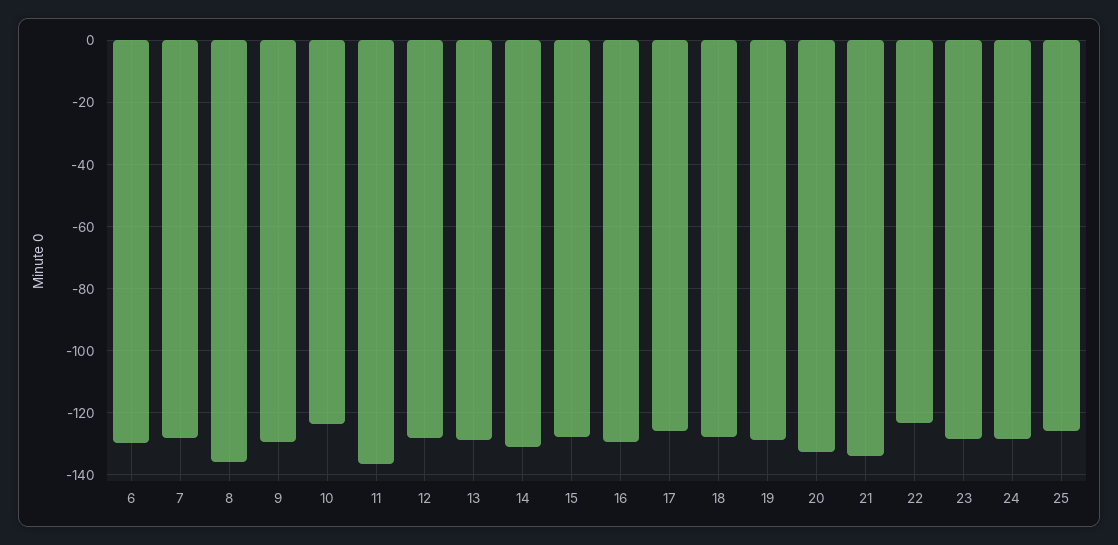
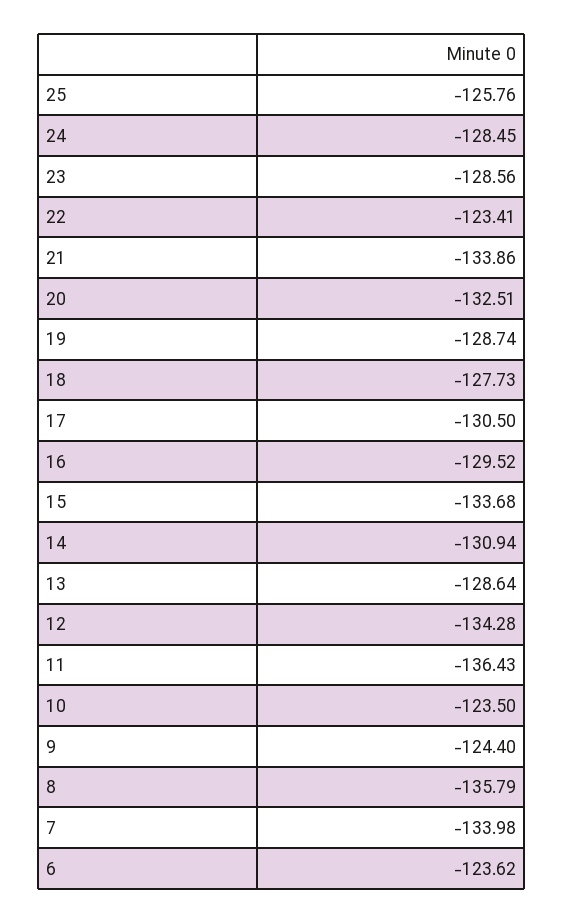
6: -130 -> -123.62
7: -128 -> -133.98
9: -130 -> -124.4
12: -128 -> -134.28
15: -128 -> -133.68
17: -126 -> -130.5

